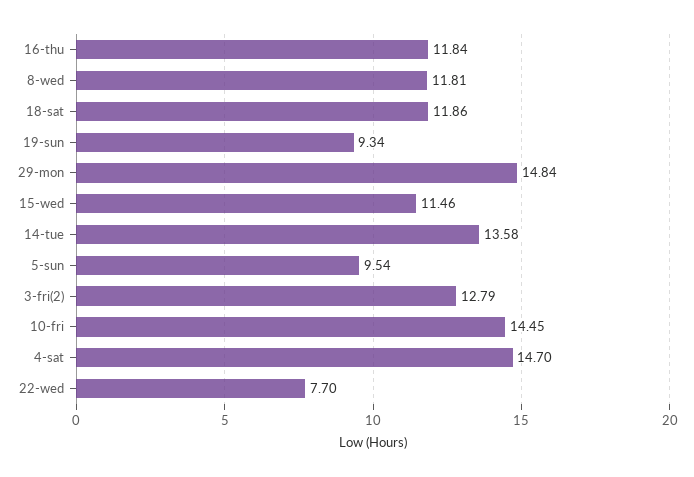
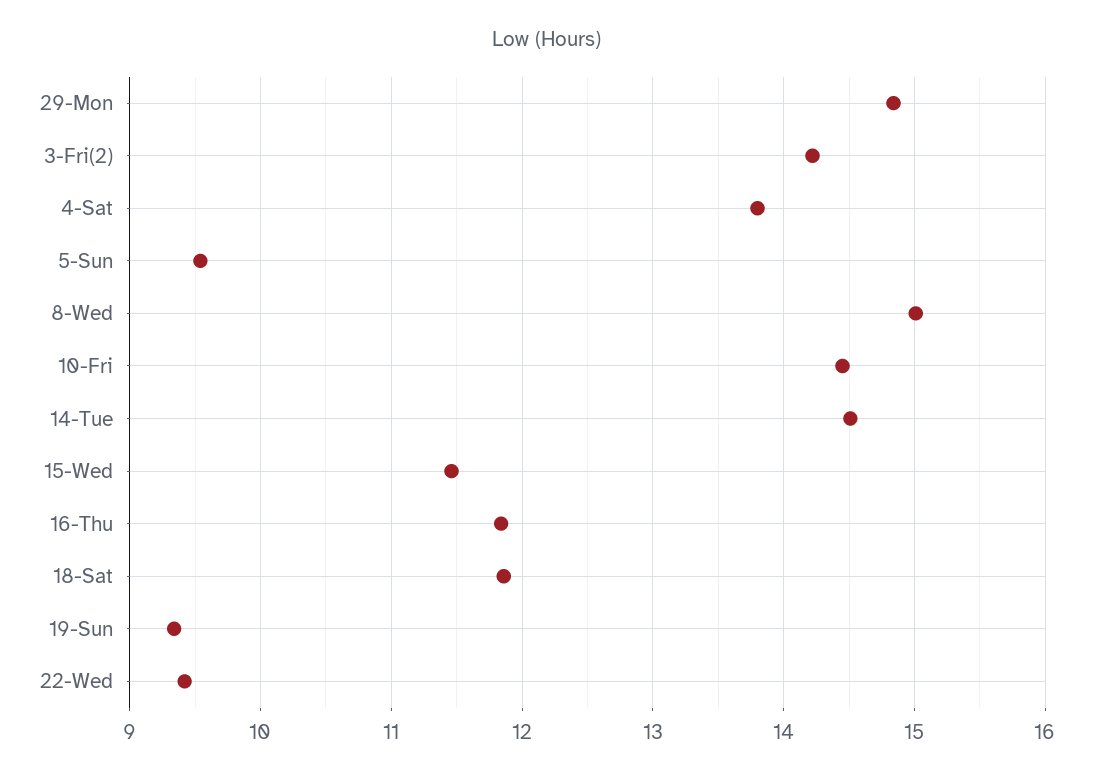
8-wed: 11.81 -> 15
14-tue: 13.58 -> 14.5
3-fri(2): 12.79 -> 14.2
4-sat: 14.7 -> 13.8
22-wed: 7.7 -> 9.4

